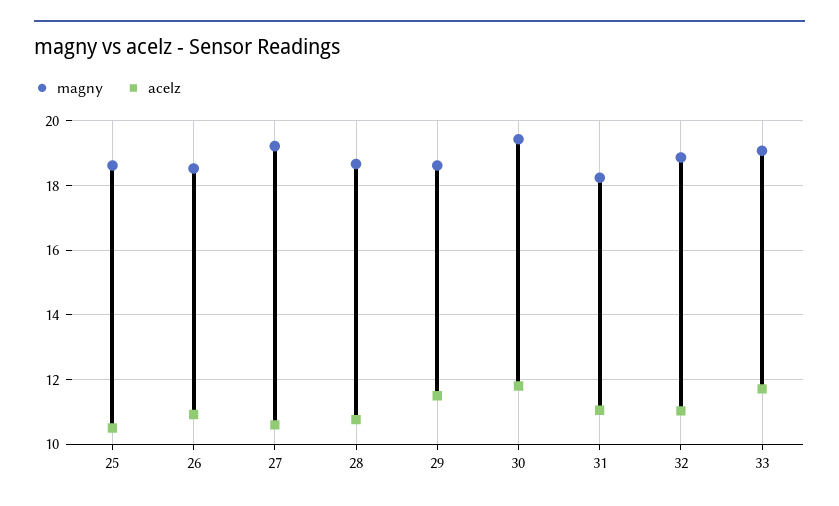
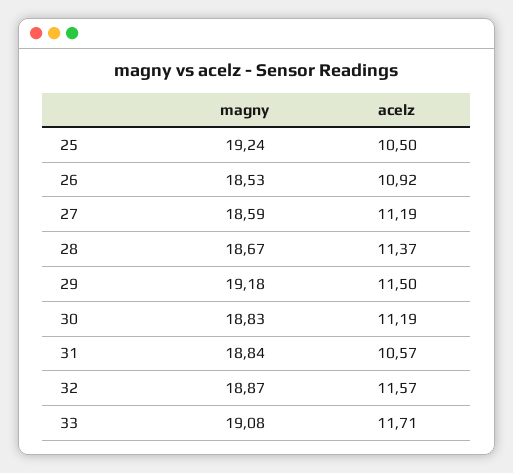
magny, 25: 18.6 -> 19.24
magny, 27: 19.2 -> 18.59
acelz, 27: 10.6 -> 11.19
acelz, 28: 10.8 -> 11.37
magny, 29: 18.6 -> 19.18
magny, 30: 19.4 -> 18.83
acelz, 30: 11.8 -> 11.19
magny, 31: 18.2 -> 18.84
acelz, 31: 11 -> 10.57
acelz, 32: 11 -> 11.57

